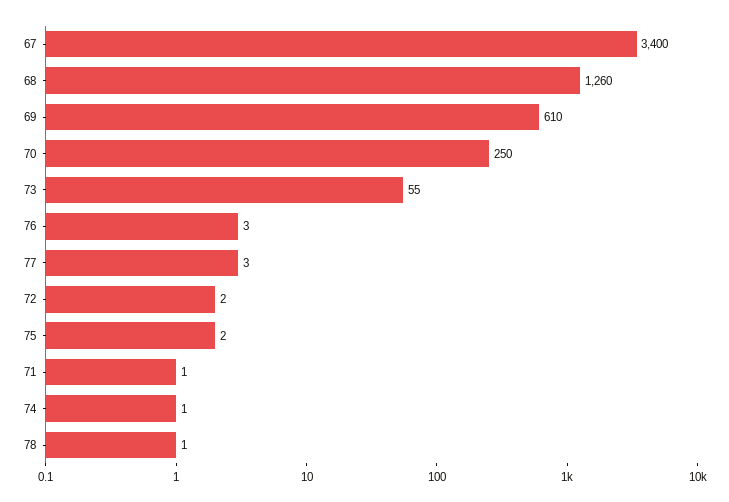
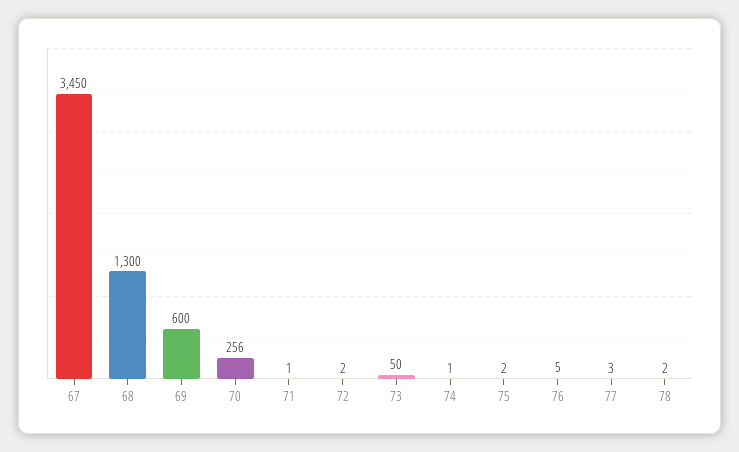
67: 3400 -> 3450
68: 1260 -> 1300
69: 610 -> 600
70: 250 -> 256
73: 55 -> 50
76: 3 -> 5
78: 1 -> 2

